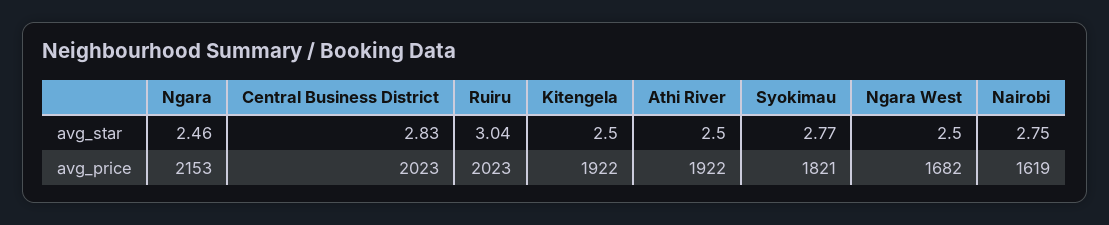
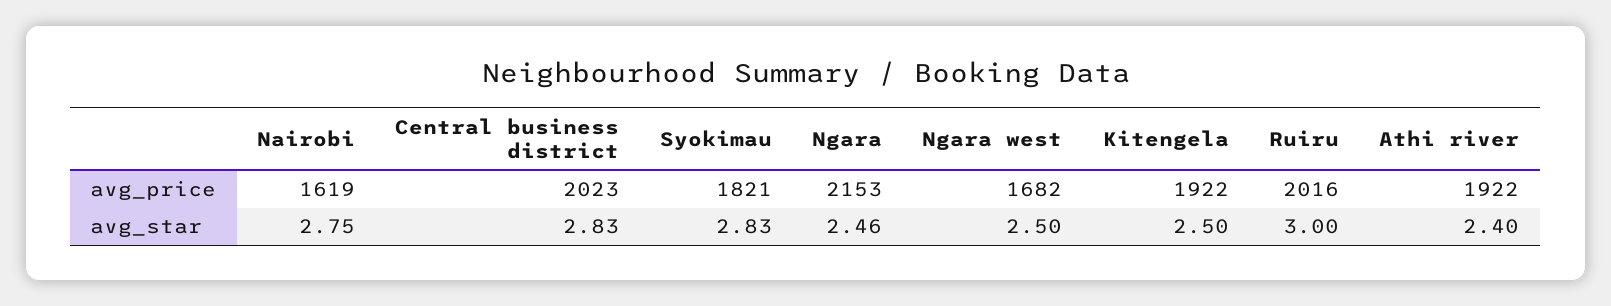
Ruiru, avg_star: 3.04 -> 3
Athi River, avg_star: 2.5 -> 2.4
Syokimau, avg_star: 2.77 -> 2.83
Ruiru, avg_price: 2023 -> 2016

